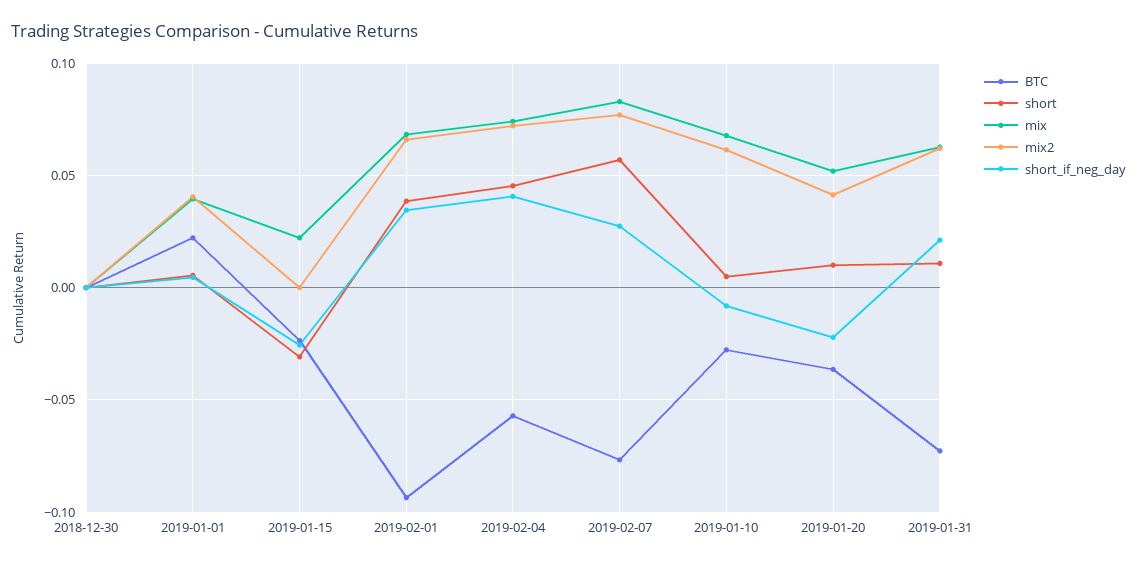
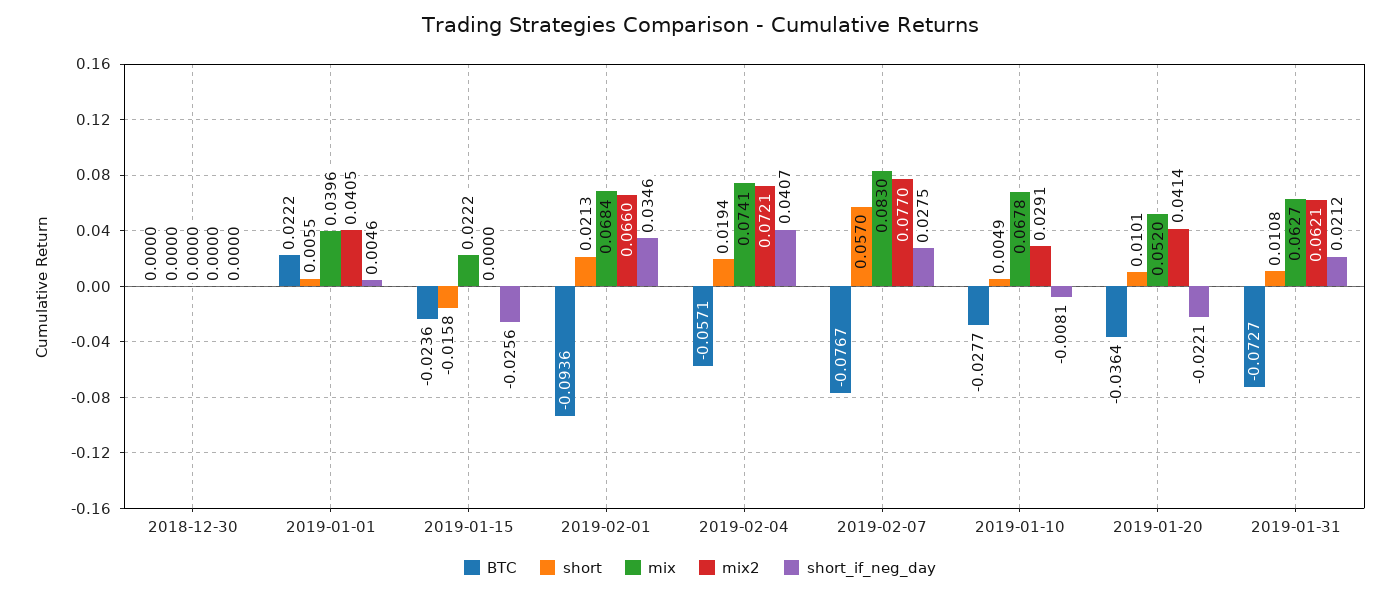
short, 2019-01-15: -0.03 -> -0.0158
short, 2019-02-01: 0.04 -> 0.0213
short, 2019-02-04: 0.045 -> 0.0194
mix2, 2019-01-10: 0.06 -> 0.0291

